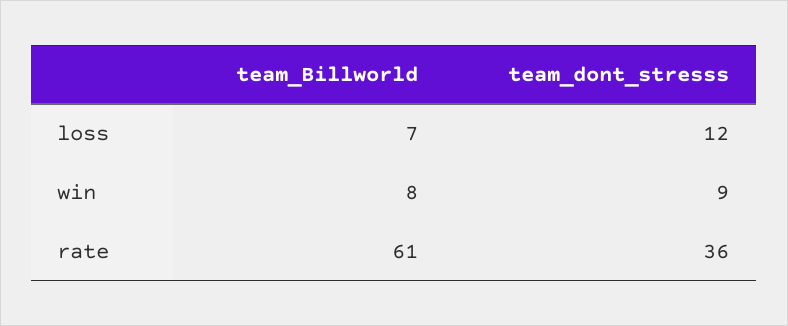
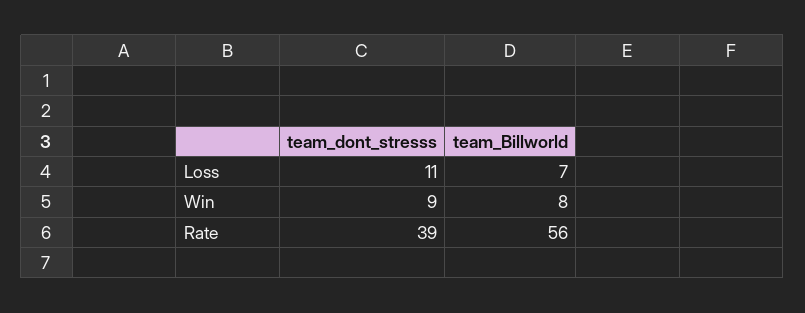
team_dont_stresss, loss: 12 -> 11
team_Billworld, rate: 61 -> 56
team_dont_stresss, rate: 36 -> 39

